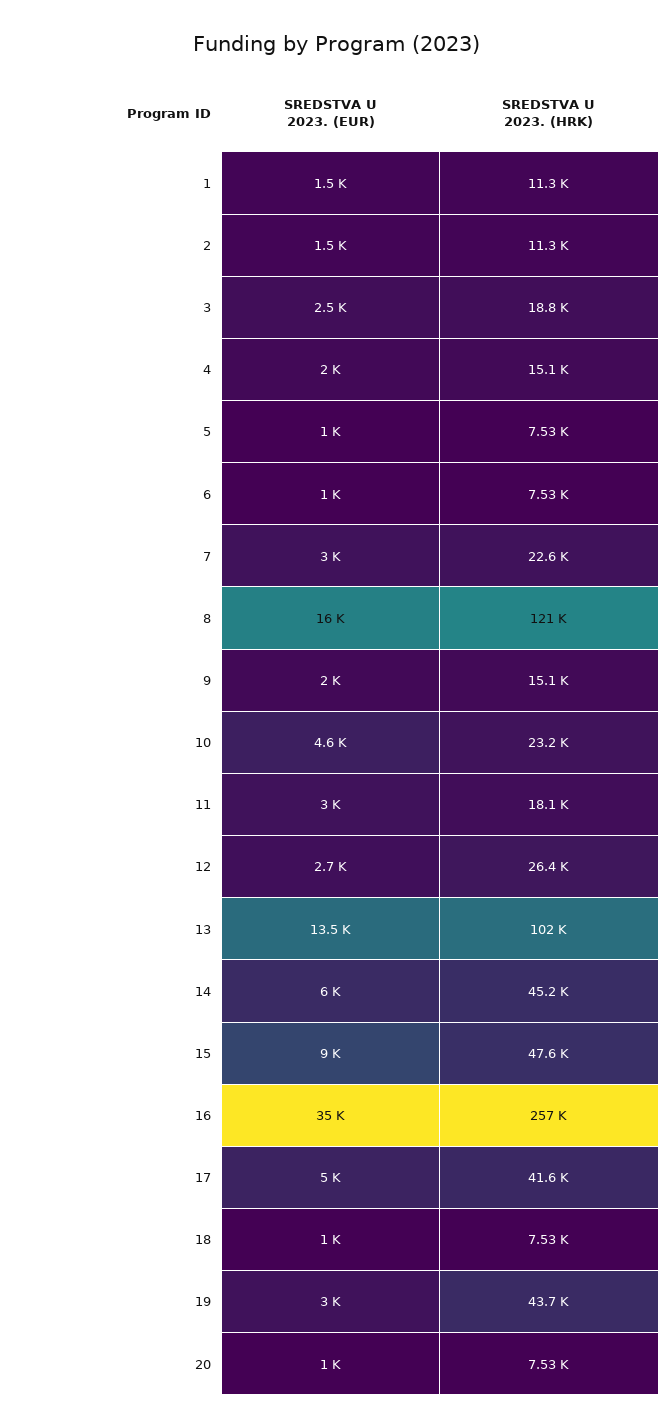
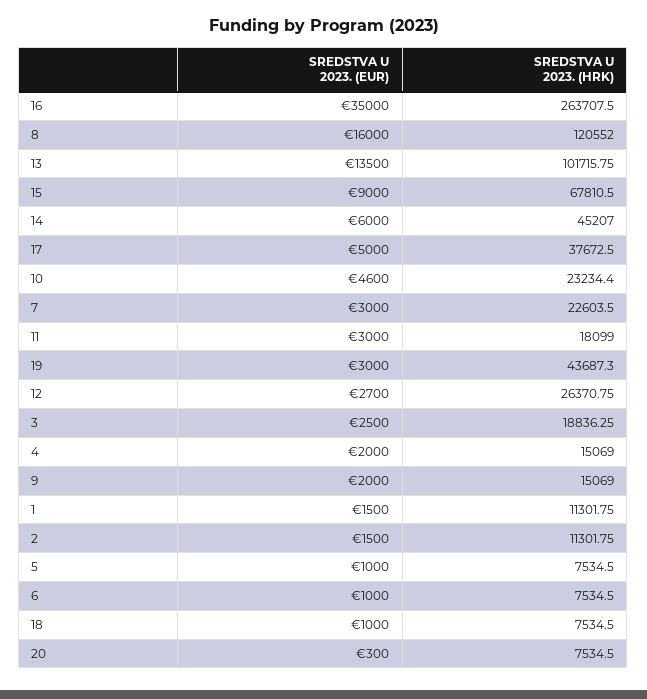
SREDSTVA U 2023. (HRK), 15: 47600 -> 67810.5
SREDSTVA U 2023. (HRK), 16: 257000 -> 263707.5
SREDSTVA U 2023. (HRK), 17: 41600 -> 37672.5
SREDSTVA U 2023. (EUR), 20: 1000 -> 300

